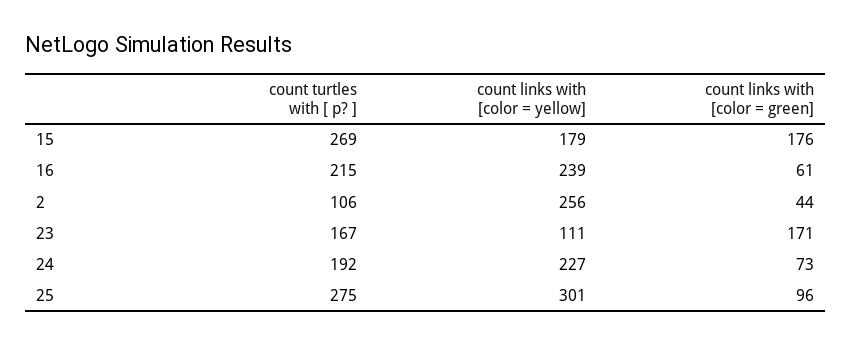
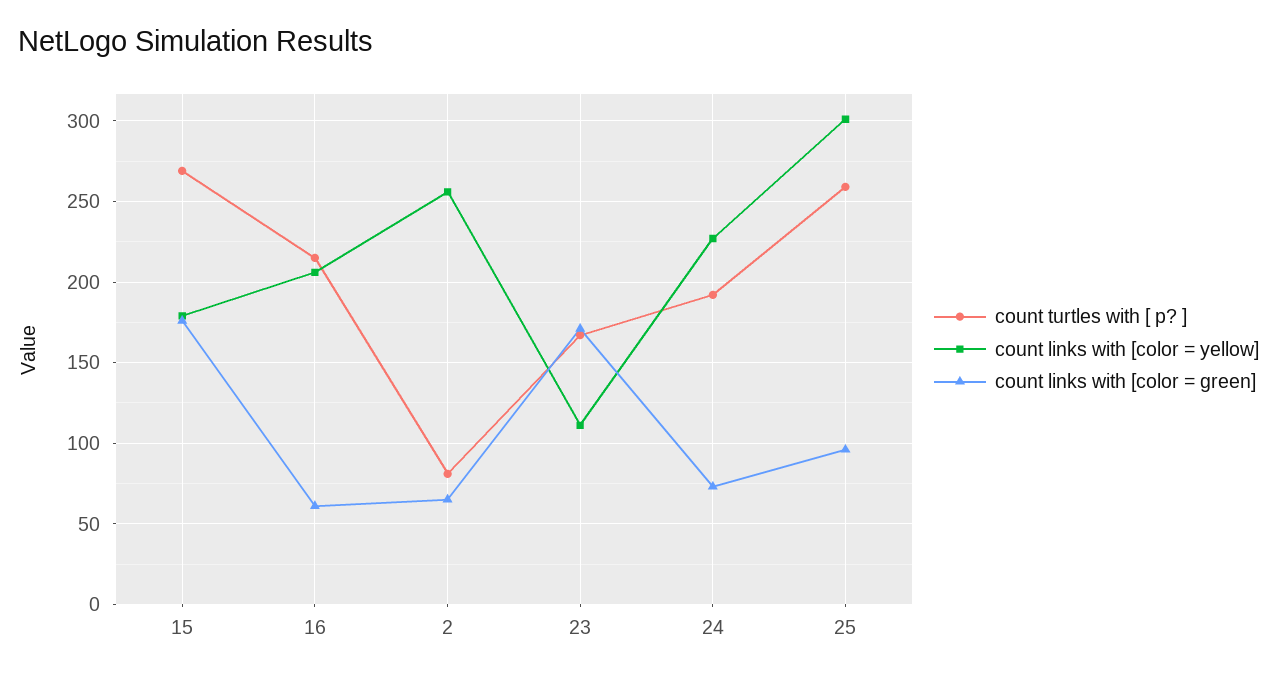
count links with [color = yellow], 16: 239 -> 205
count turtles with [ p? ], 2: 106 -> 80
count links with [color = green], 2: 44 -> 65
count turtles with [ p? ], 25: 275 -> 260

